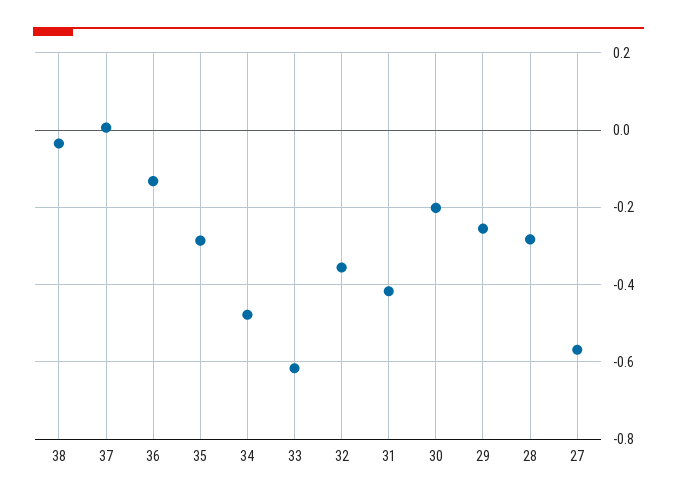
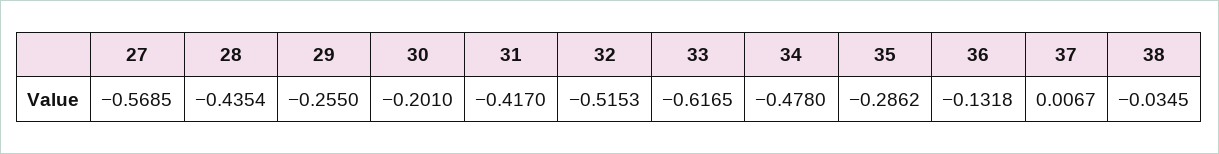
32: -0.36 -> -0.5153
28: -0.28 -> -0.4354

